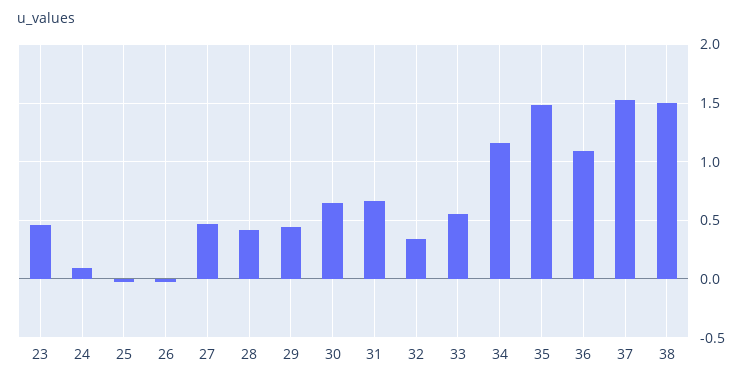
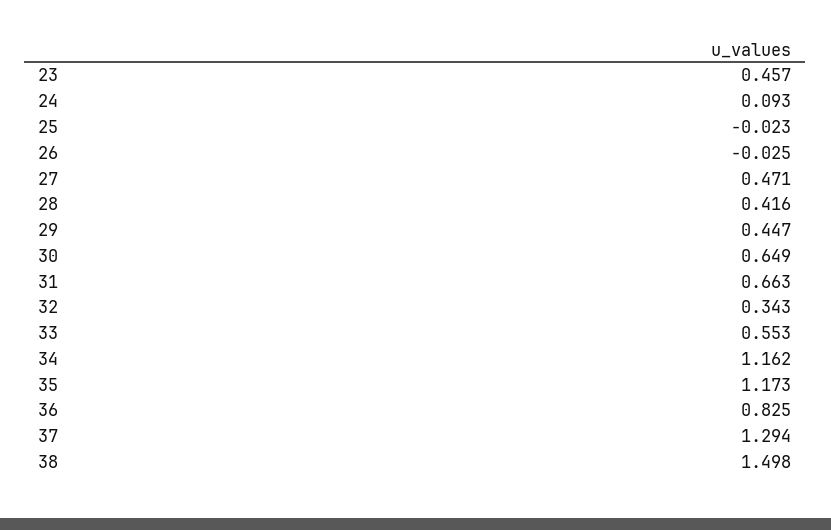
35: 1.5 -> 1.173
36: 1.1 -> 0.825
37: 1.5 -> 1.294

